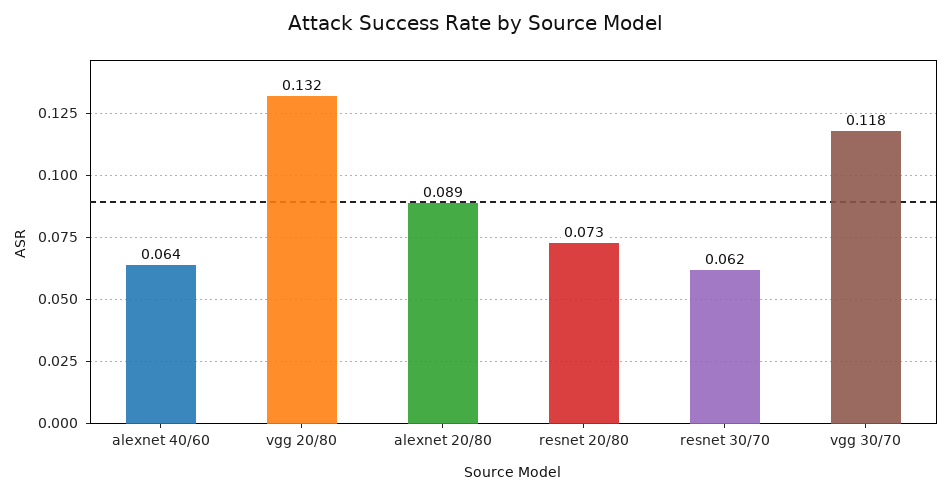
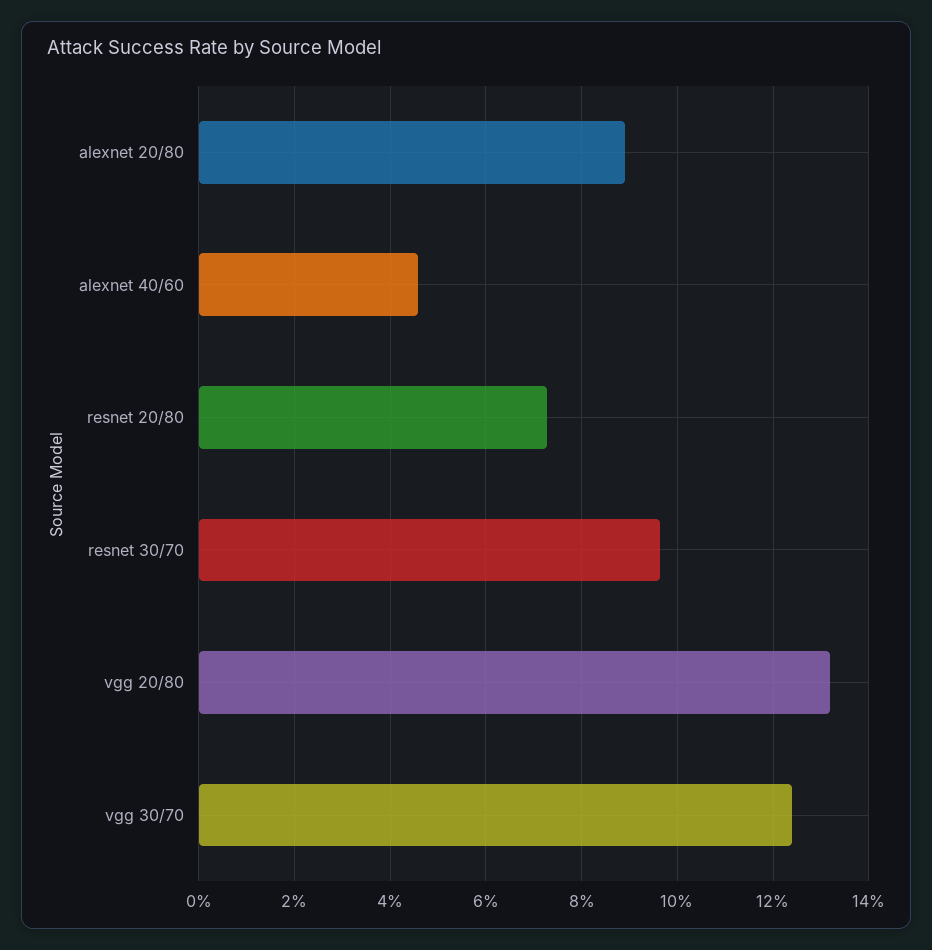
alexnet 40/60: 0.064 -> 0.046
resnet 30/70: 0.062 -> 0.096
vgg 30/70: 0.118 -> 0.124

